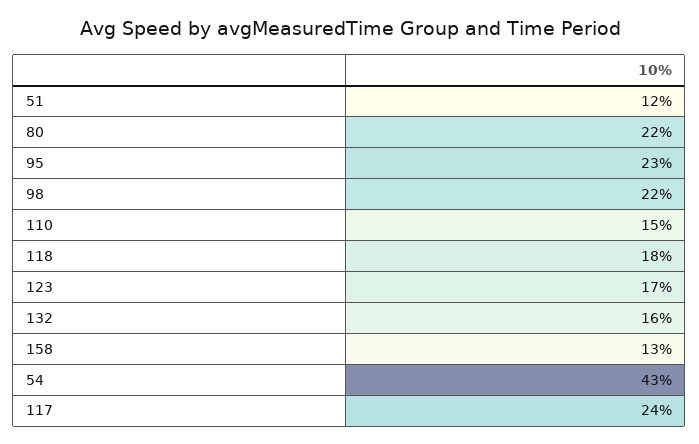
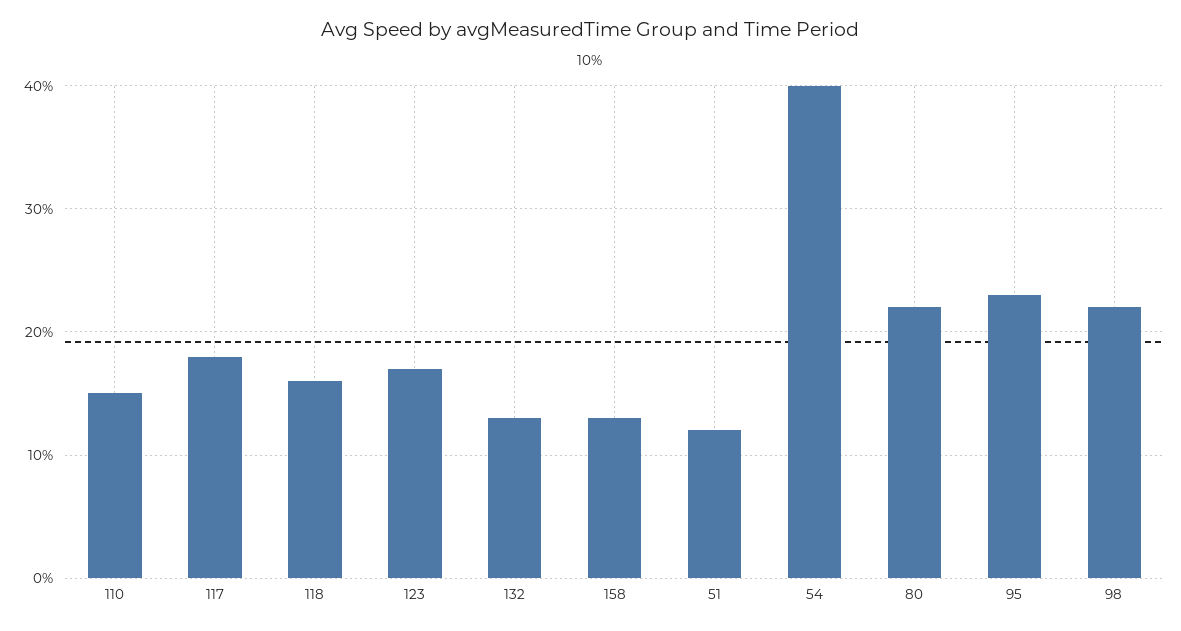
118: 18 -> 16
132: 16 -> 13
54: 43 -> 40
117: 24 -> 18

